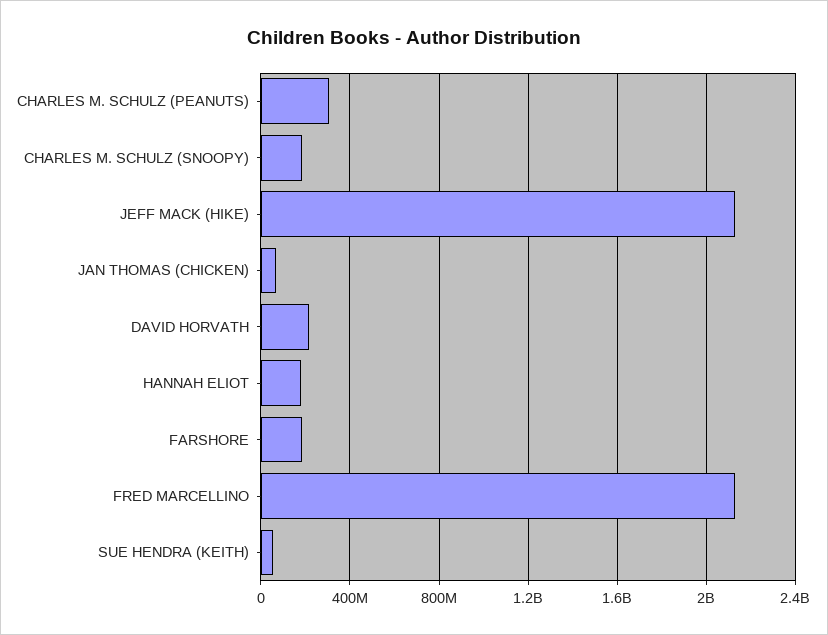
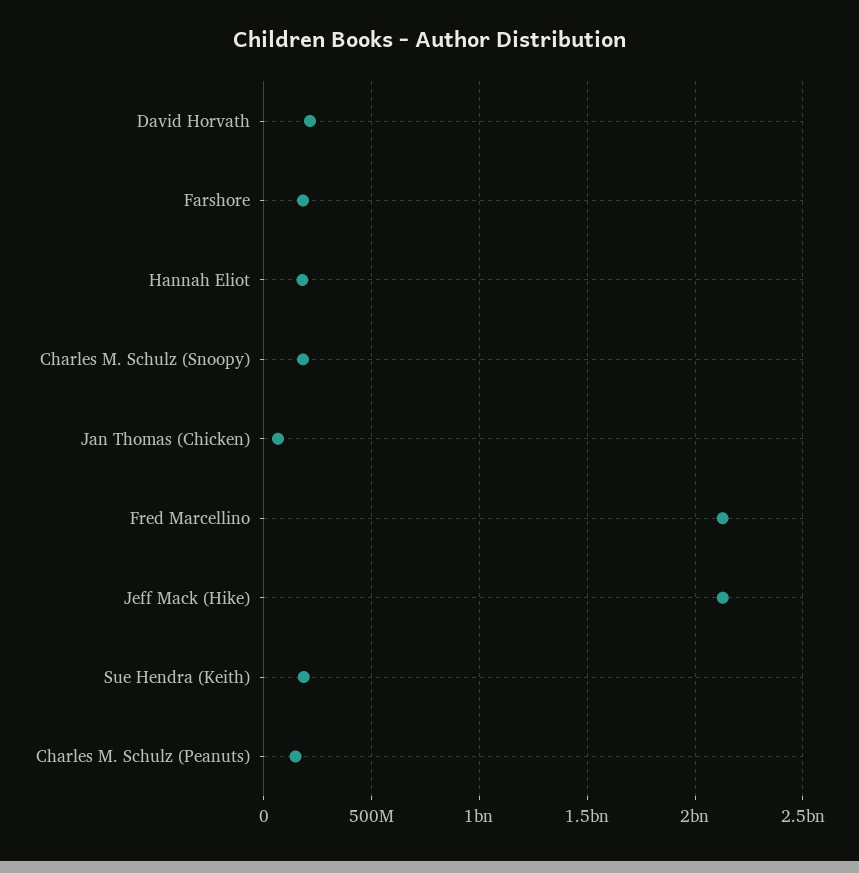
CHARLES M. SCHULZ (PEANUTS): 300000000 -> 150000000
SUE HENDRA (KEITH): 50000000 -> 200000000

